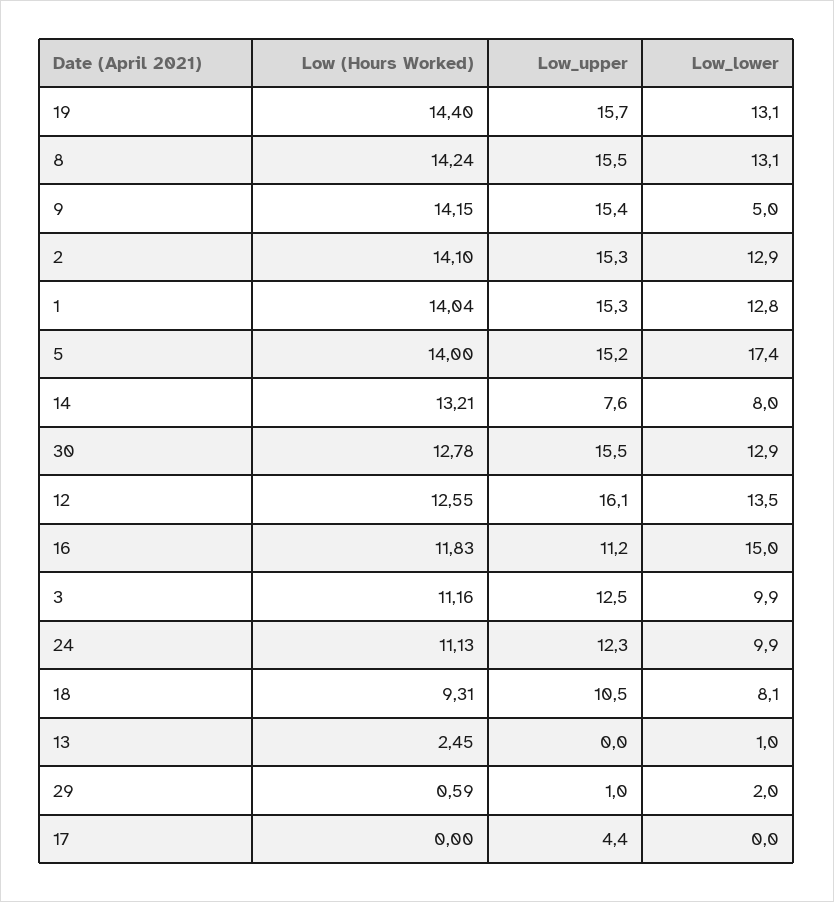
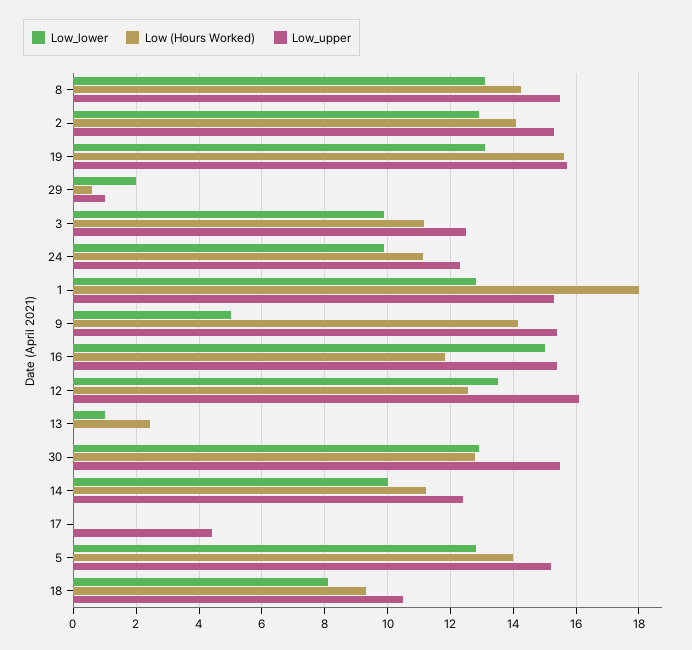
Low (Hours Worked), 19: 14.4 -> 15.6
Low (Hours Worked), 1: 14.04 -> 18
Low_lower, 5: 17.4 -> 12.8
Low (Hours Worked), 14: 13.21 -> 11.2
Low_upper, 14: 7.6 -> 12.4
Low_lower, 14: 8 -> 10
Low_upper, 16: 11.2 -> 15.4

